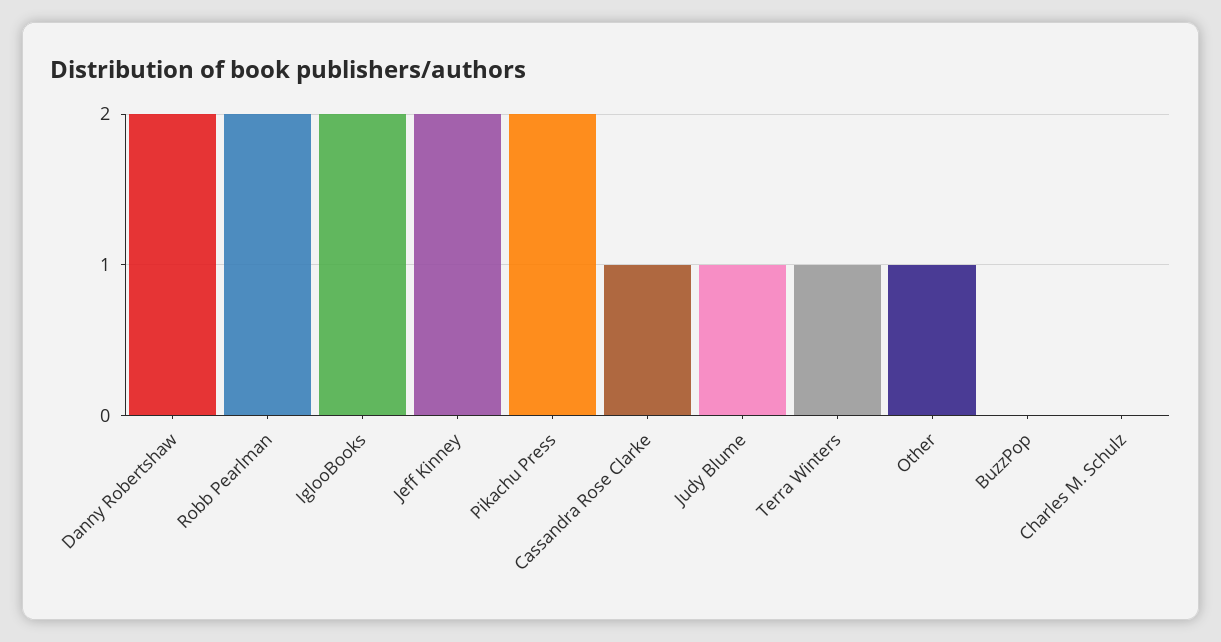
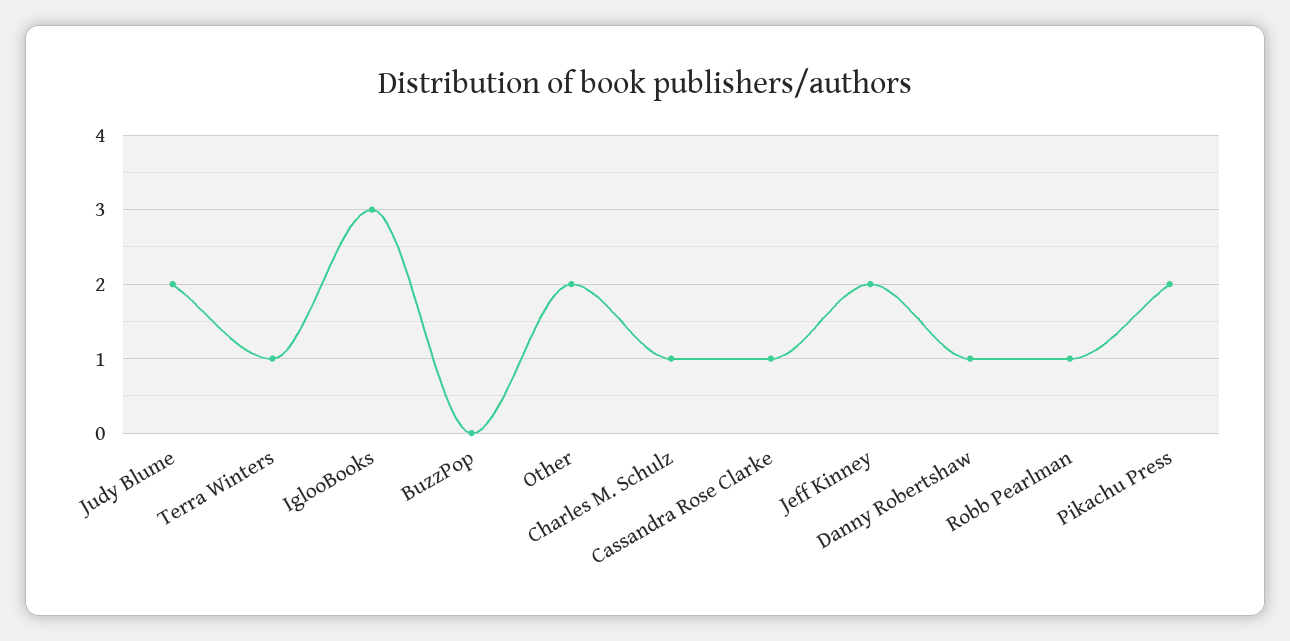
Danny Robertshaw: 2 -> 1
Robb Pearlman: 2 -> 1
IglooBooks: 2 -> 3
Judy Blume: 1 -> 2
Other: 1 -> 2
Charles M. Schulz: 0 -> 1

